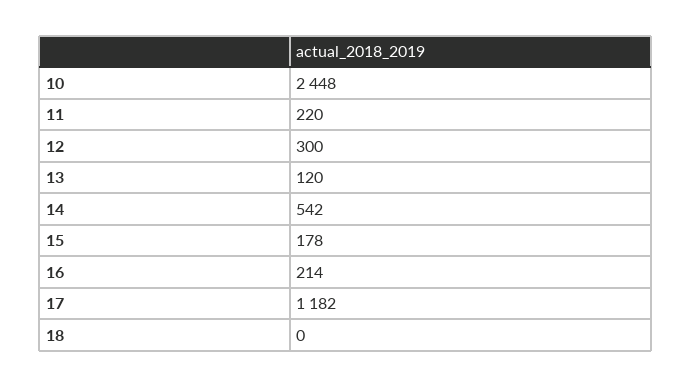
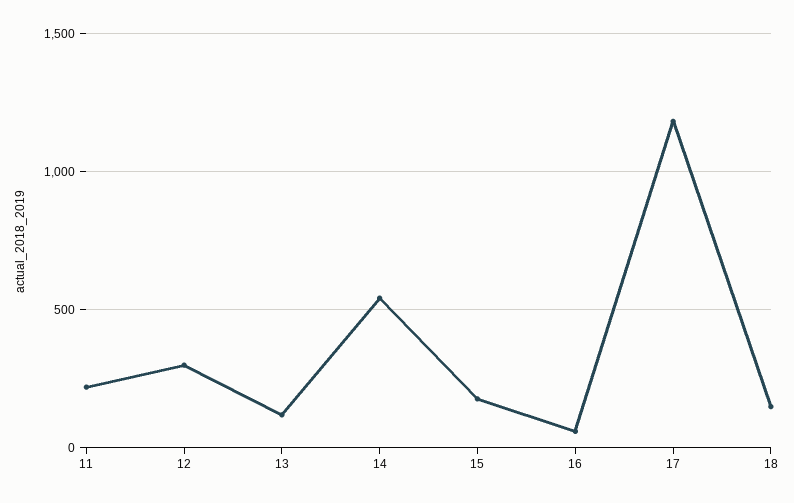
10: 2448 -> none
16: 214 -> 50
18: 0 -> 150

